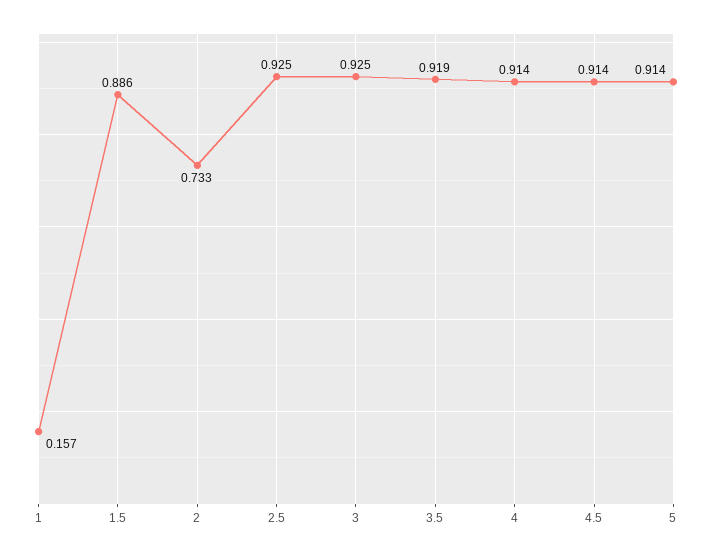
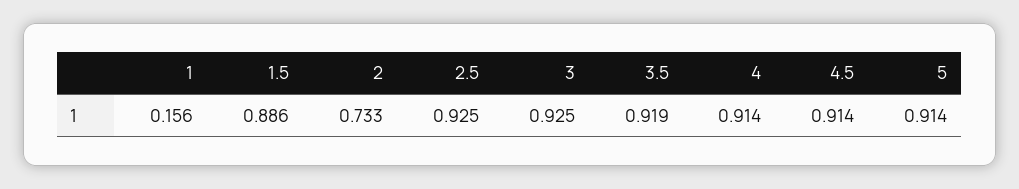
1: 0.157 -> 0.156

